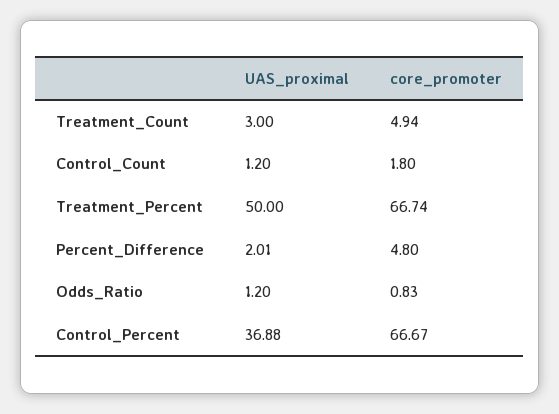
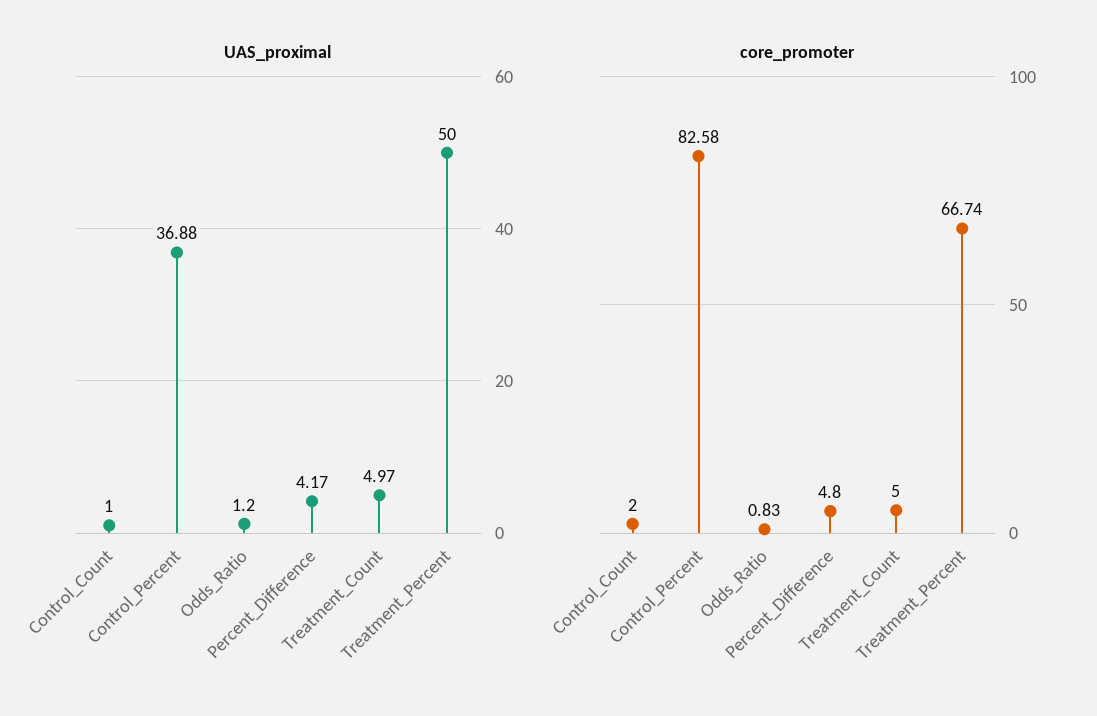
UAS_proximal, Treatment_Count: 3 -> 4.97
core_promoter, Treatment_Count: 4.94 -> 5
UAS_proximal, Control_Count: 1.2 -> 1
core_promoter, Control_Count: 1.8 -> 2
UAS_proximal, Percent_Difference: 2.01 -> 4.17
core_promoter, Control_Percent: 66.67 -> 82.58

